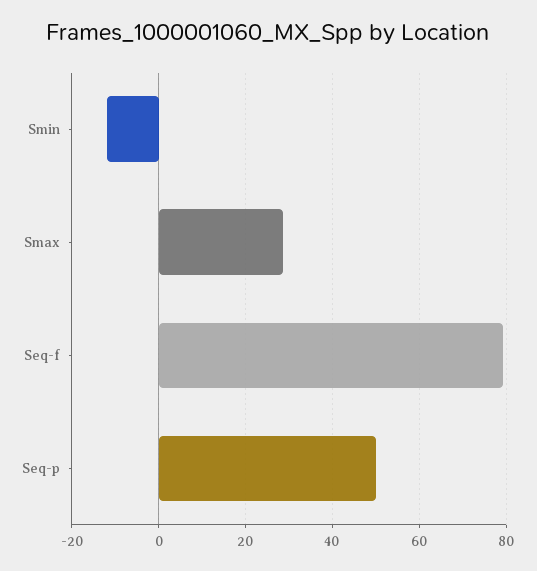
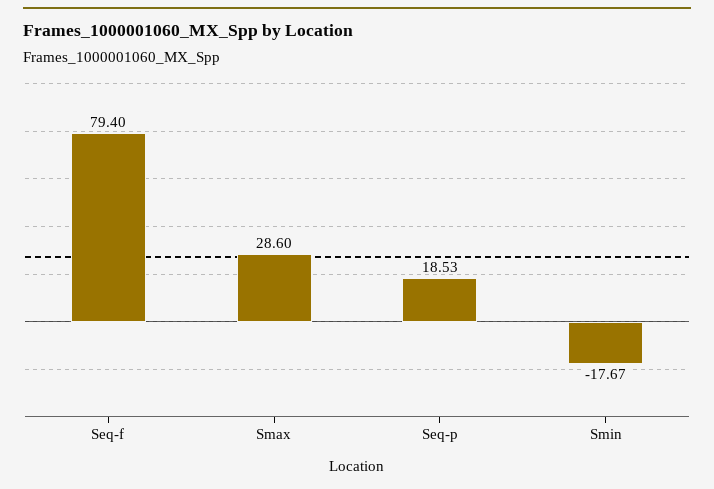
Smin: -12 -> -17.67
Seq-p: 50 -> 18.53

